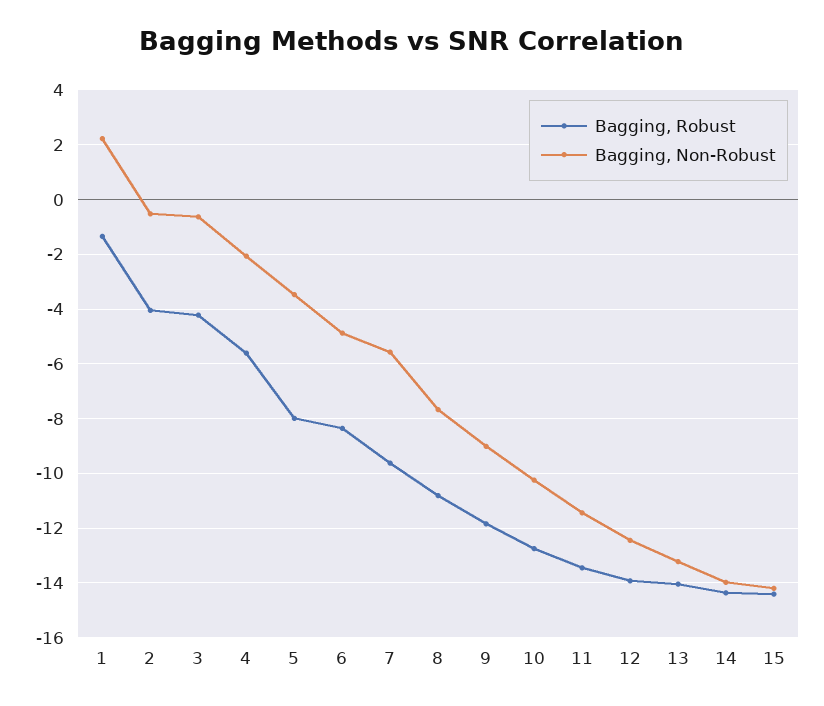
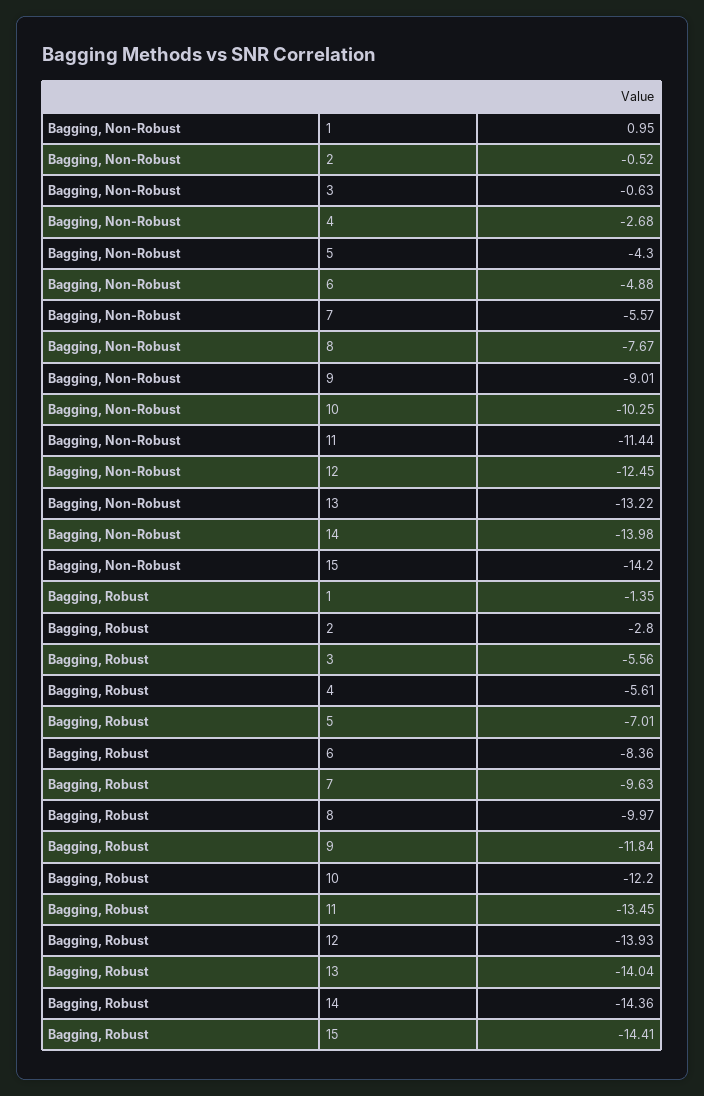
Bagging, Non-Robust, 1: 2.25 -> 0.95
Bagging, Robust, 2: -4 -> -2.8
Bagging, Robust, 3: -4.25 -> -5.56
Bagging, Non-Robust, 4: -2 -> -2.68
Bagging, Robust, 5: -8 -> -7.01
Bagging, Non-Robust, 5: -3.5 -> -4.3
Bagging, Robust, 8: -10.75 -> -9.97
Bagging, Robust, 10: -12.75 -> -12.2

